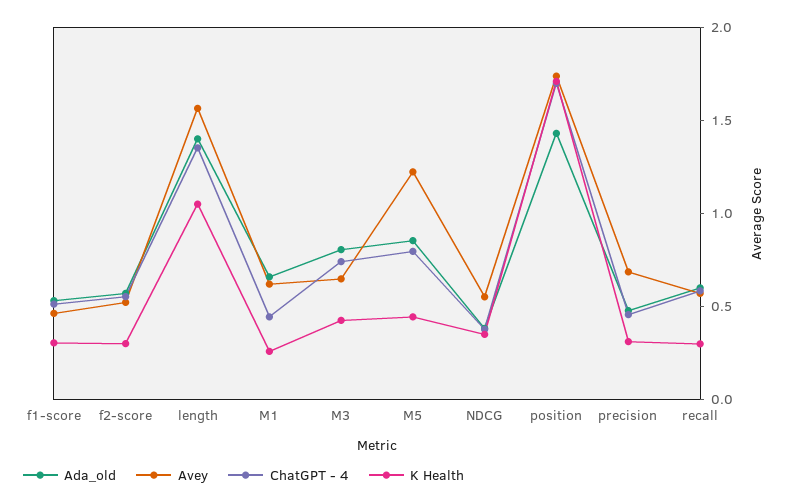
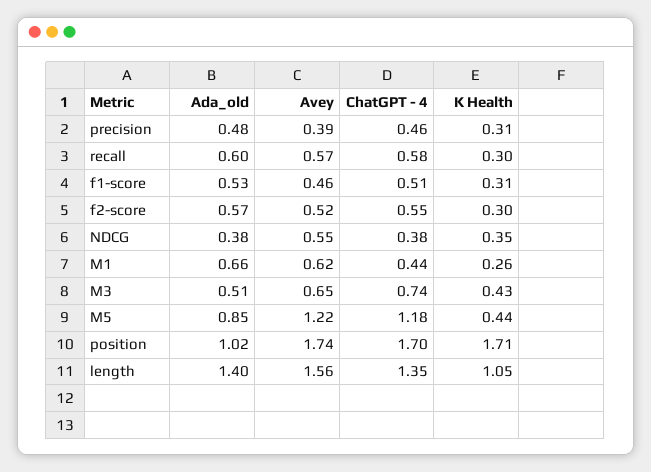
Ada_old, M3: 0.8 -> 0.51
ChatGPT - 4, M5: 0.8 -> 1.18
Ada_old, position: 1.4 -> 1.02
Avey, precision: 0.7 -> 0.39

